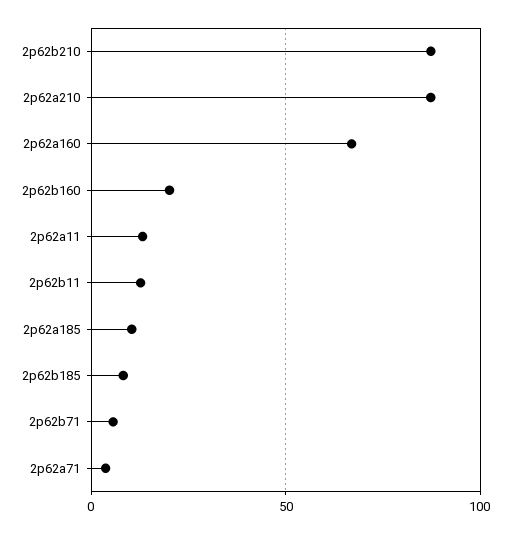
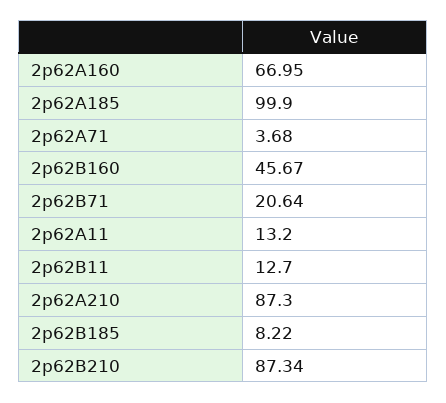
2p62b160: 20 -> 45.67
2p62a185: 10 -> 99.9
2p62b71: 5 -> 20.64

